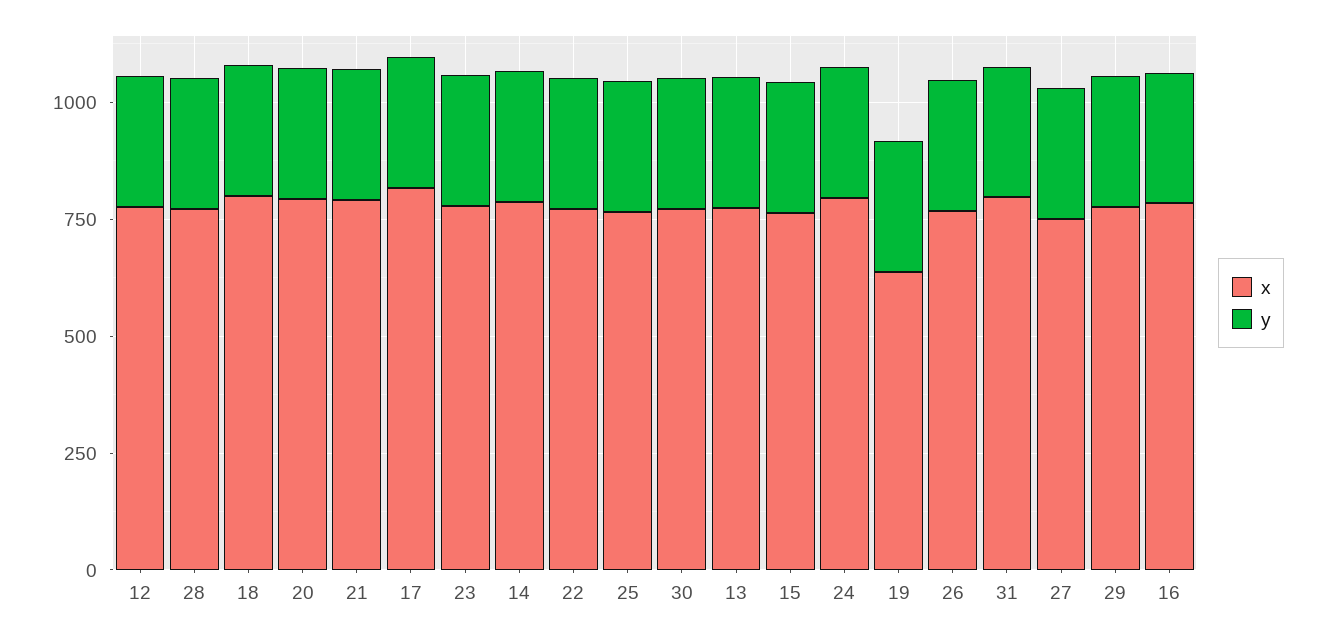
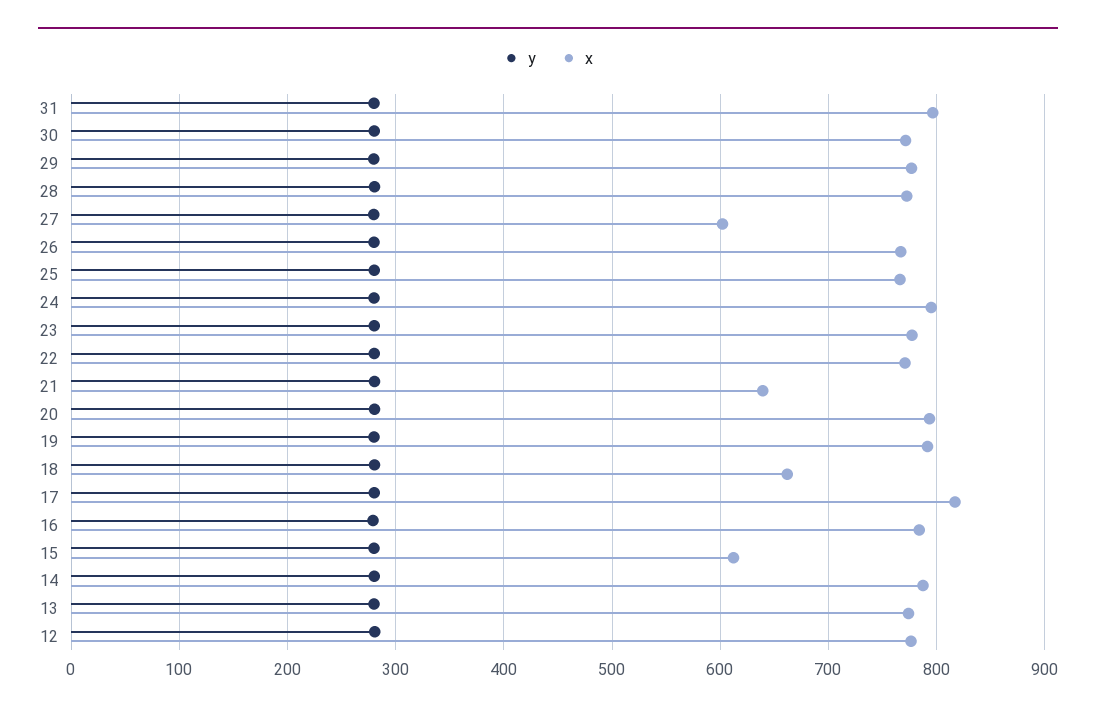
x, 18: 800 -> 660
x, 21: 800 -> 640
x, 15: 750 -> 610
x, 19: 650 -> 790
x, 27: 750 -> 600

